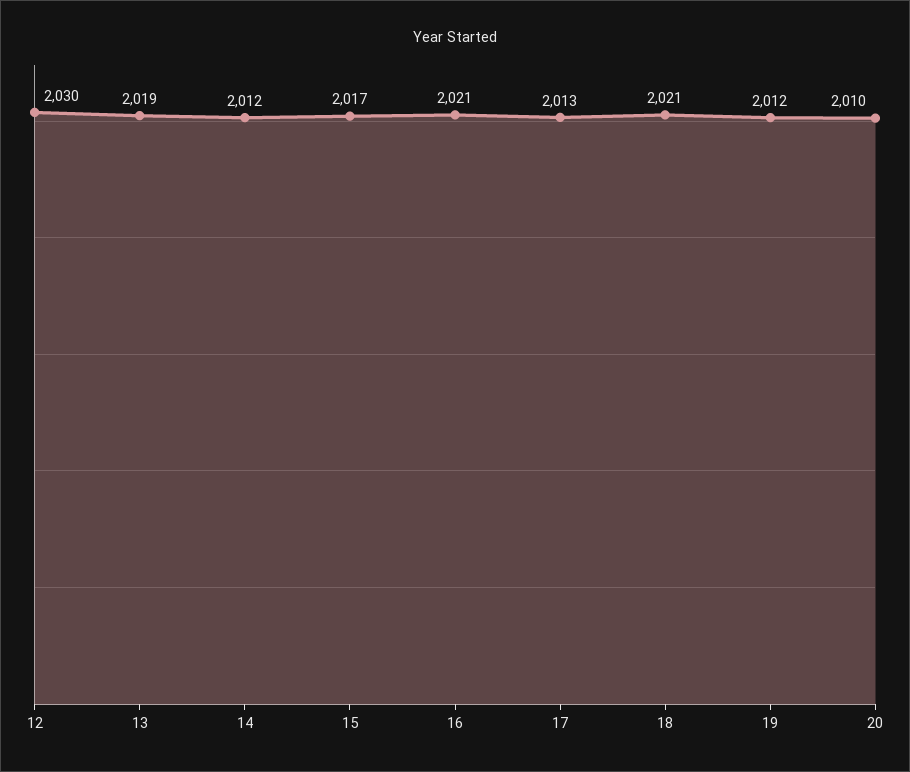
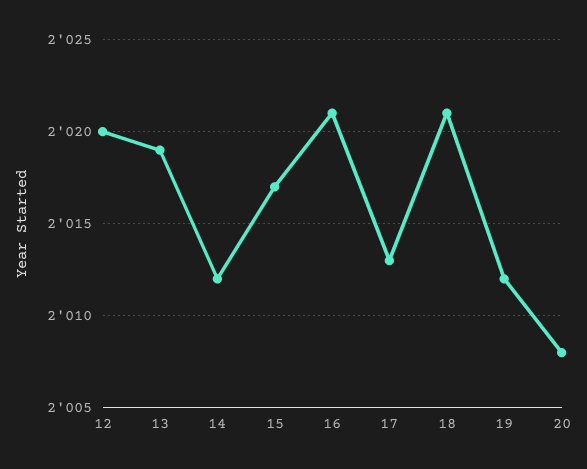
12: 2030 -> 2020
20: 2010 -> 2008

